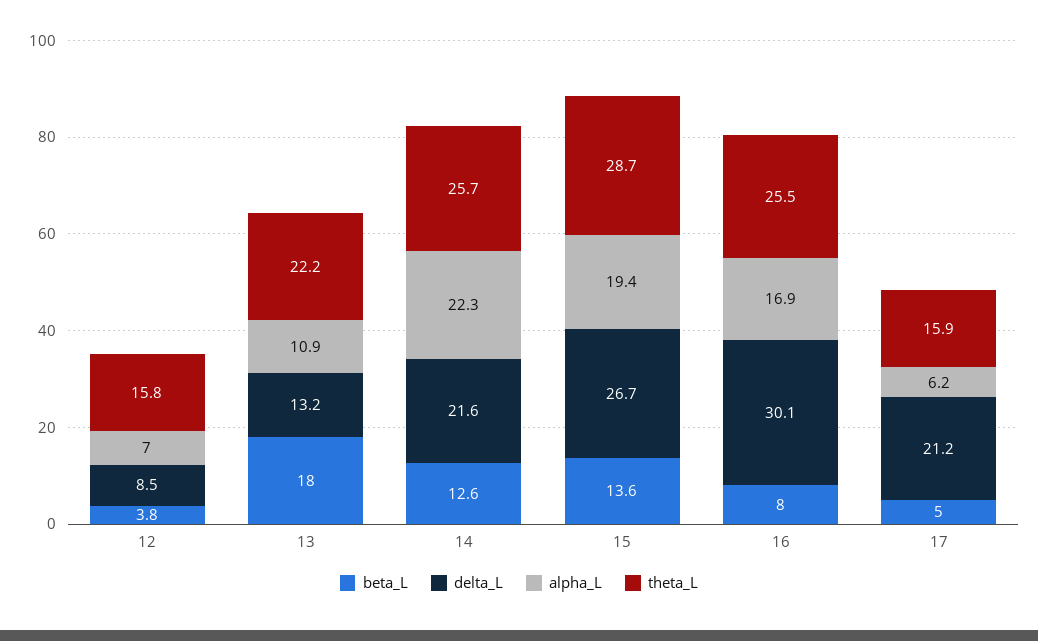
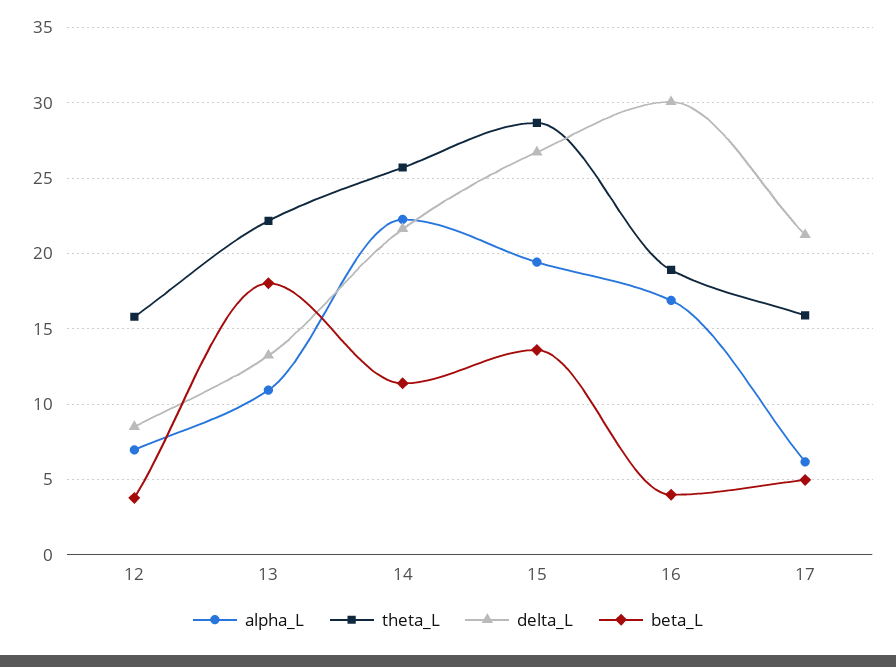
beta_L, 14: 12.6 -> 11.5
beta_L, 16: 8 -> 4
theta_L, 16: 25.5 -> 19

